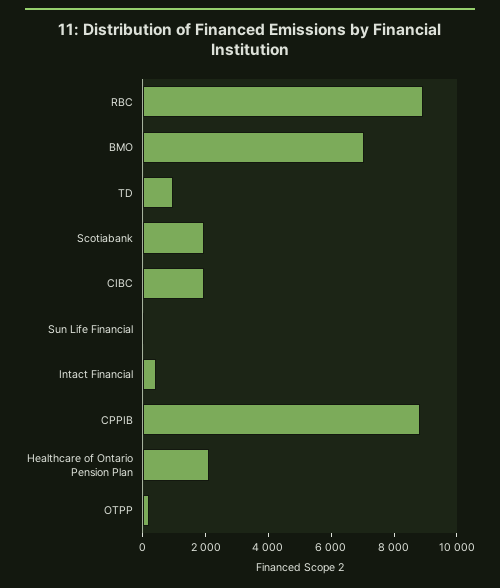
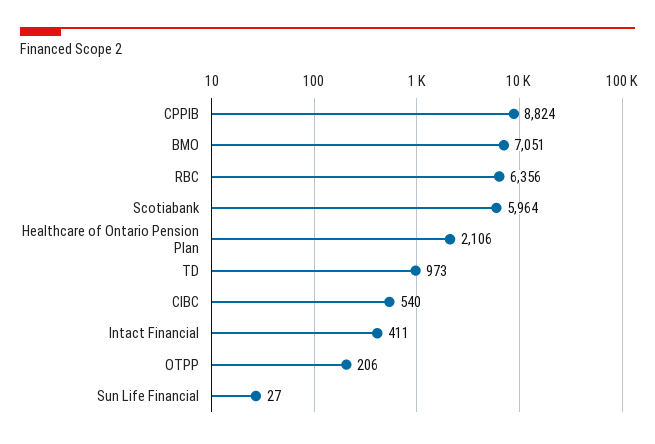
RBC: 9000 -> 6356
Scotiabank: 2000 -> 5964
CIBC: 2000 -> 540

